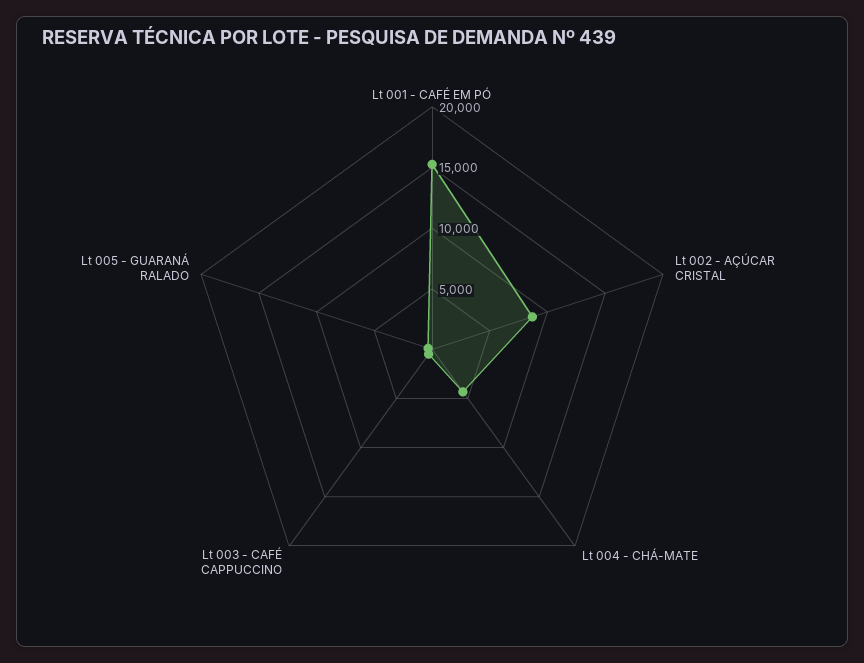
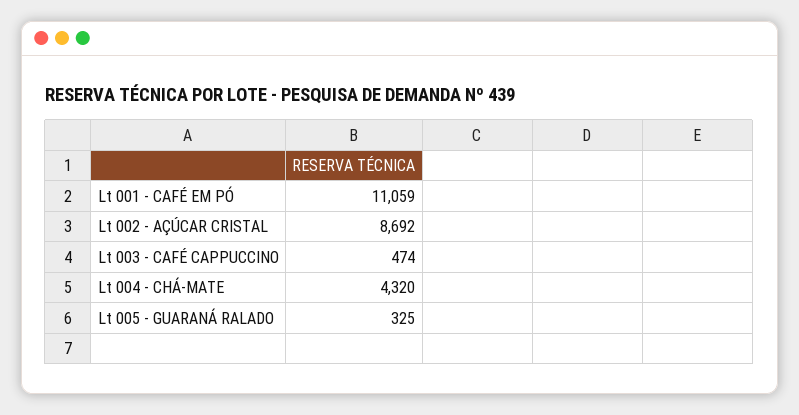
Lt 001 - CAFÉ EM PÓ: 15000 -> 11059

